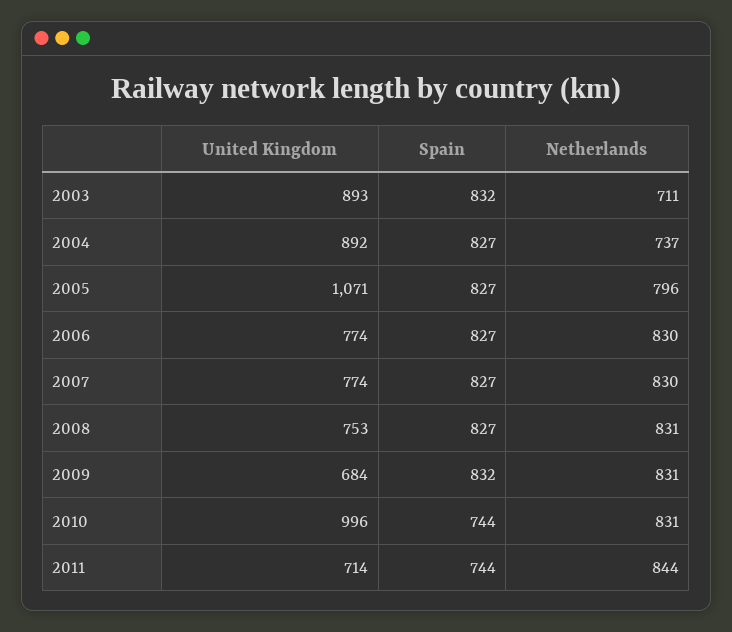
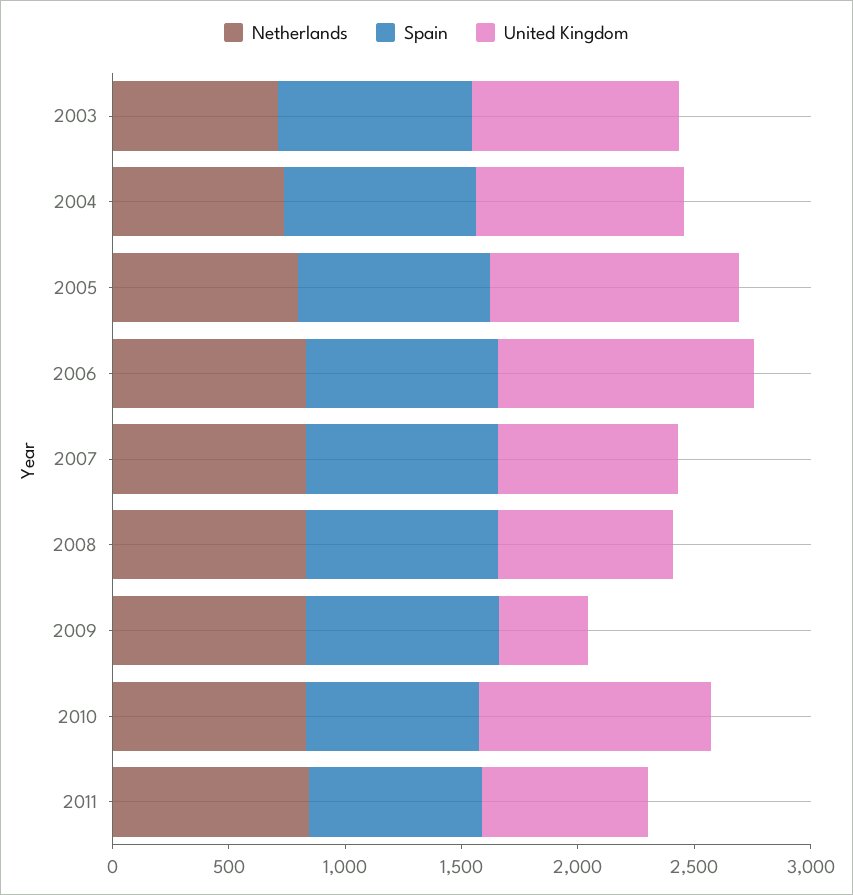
United Kingdom, 2006: 774 -> 1100
United Kingdom, 2009: 684 -> 400

